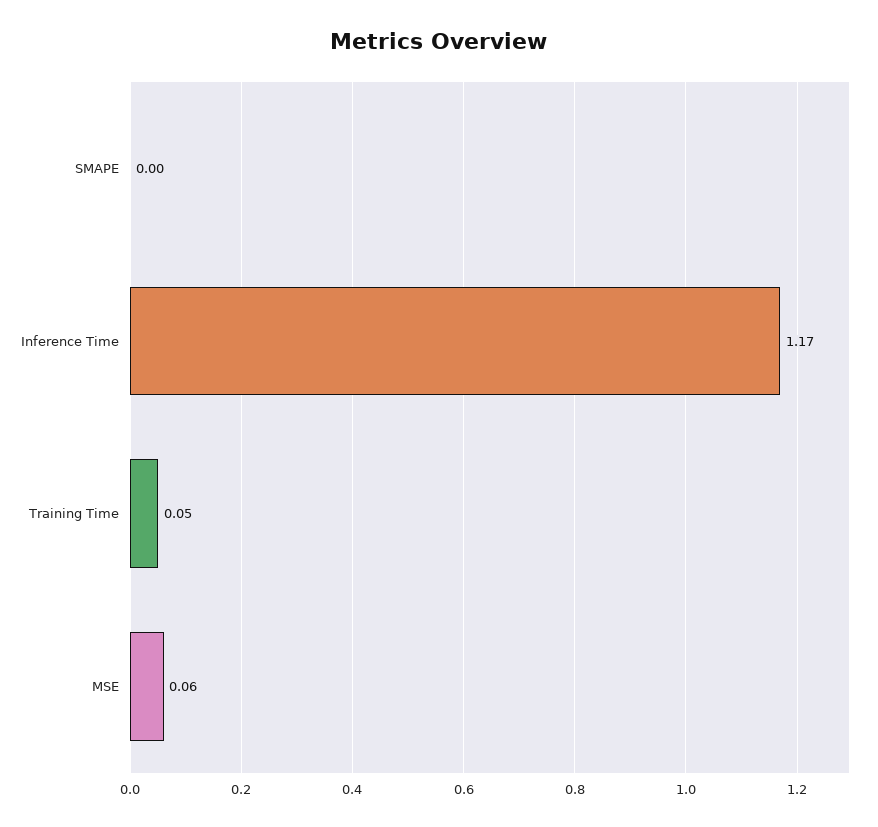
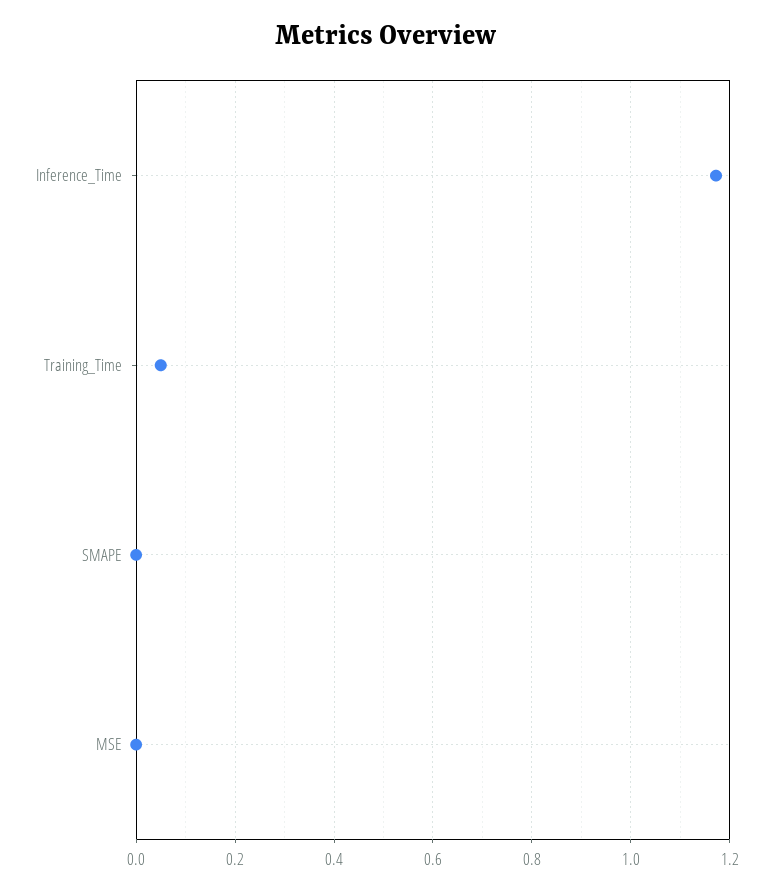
MSE: 0.06 -> 0

